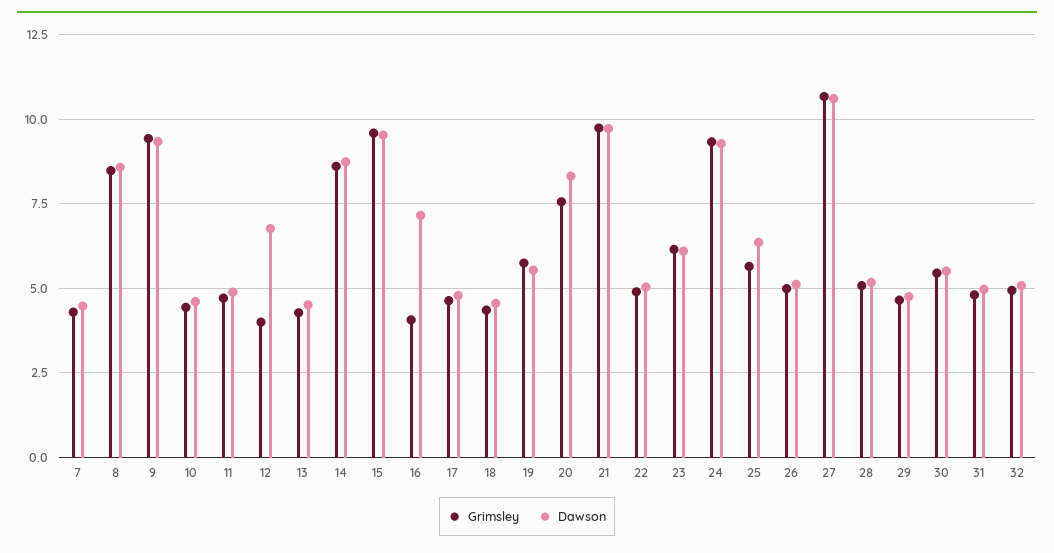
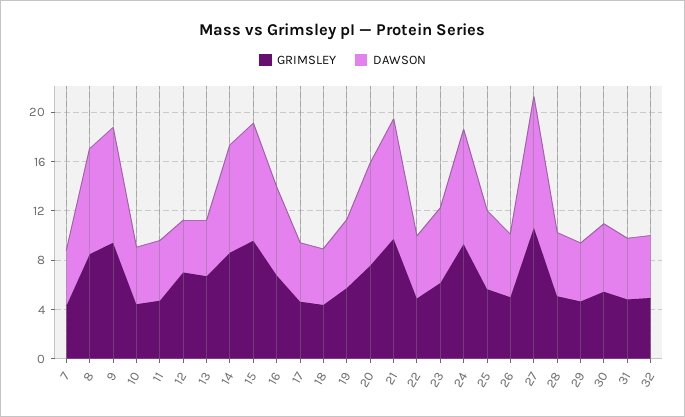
Grimsley, 12: 4 -> 7
Dawson, 12: 6.75 -> 4
Grimsley, 13: 4.25 -> 7
Grimsley, 16: 4 -> 7

